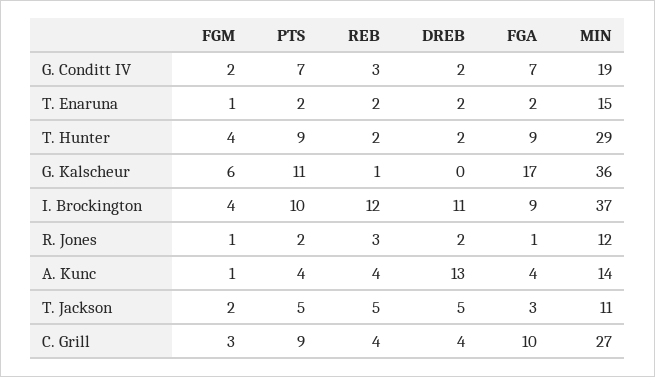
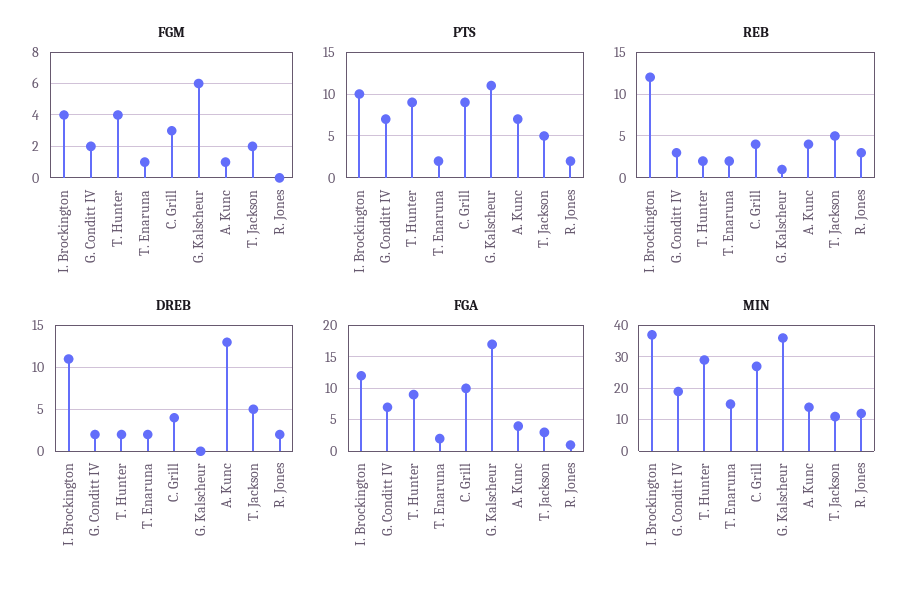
FGA, I. Brockington: 9 -> 12
FGM, R. Jones: 1 -> 0
PTS, A. Kunc: 4 -> 7

